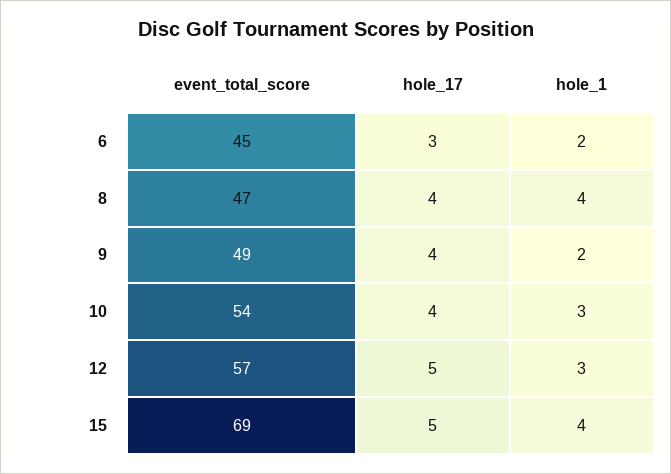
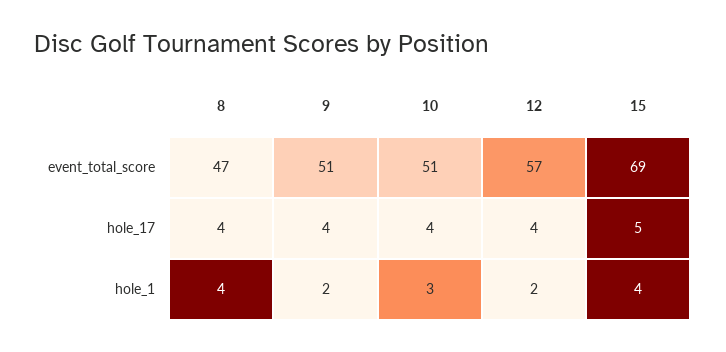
event_total_score, 6: 45 -> none
hole_17, 6: 3 -> none
hole_1, 6: 2 -> none
event_total_score, 9: 49 -> 51
event_total_score, 10: 54 -> 51
hole_17, 12: 5 -> 4
hole_1, 12: 3 -> 2

